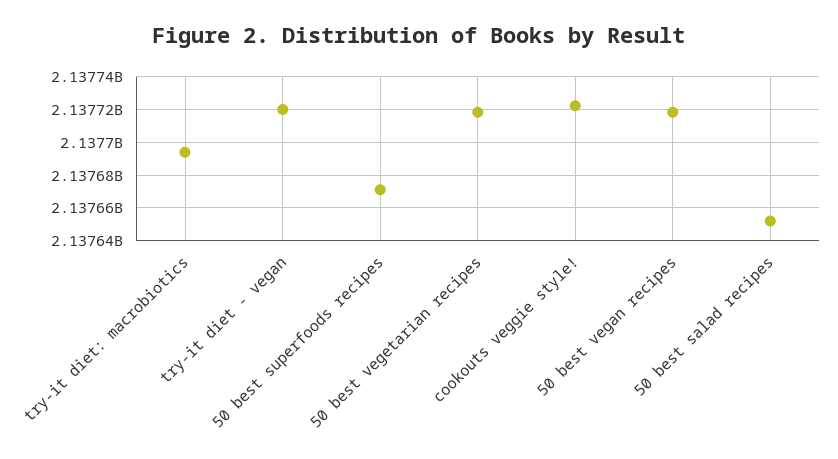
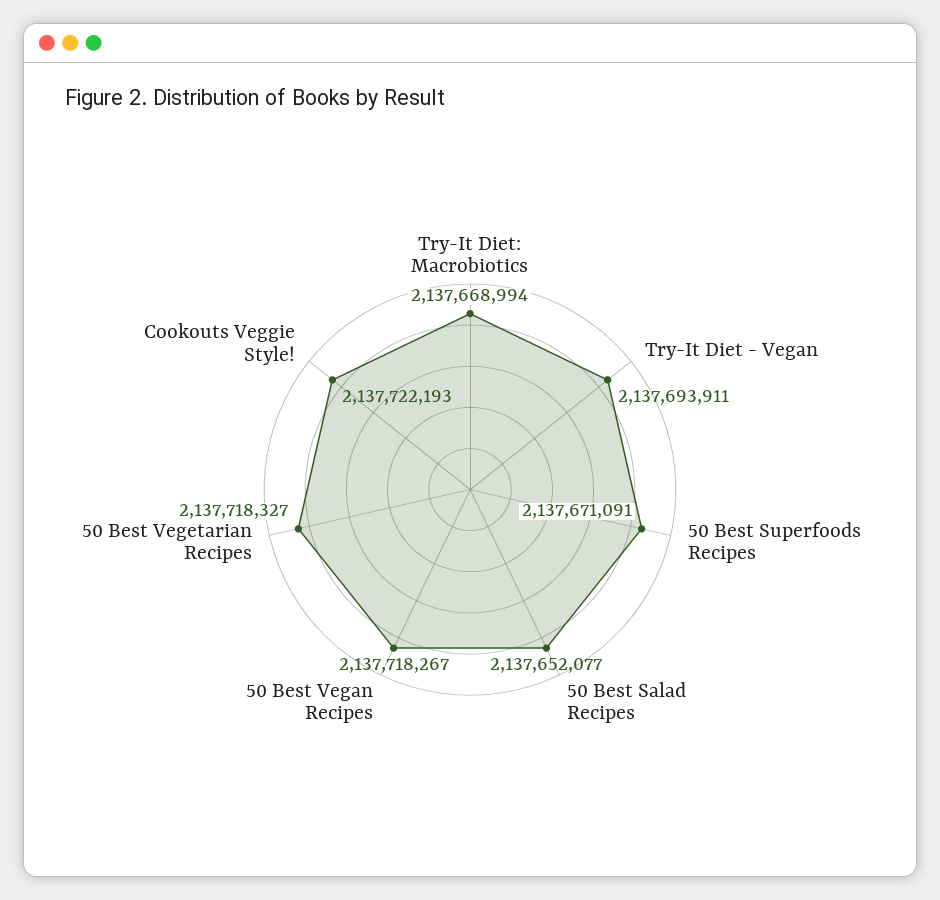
try-it diet: macrobiotics: 2137695000 -> 2137668994
try-it diet - vegan: 2137720000 -> 2137693911

